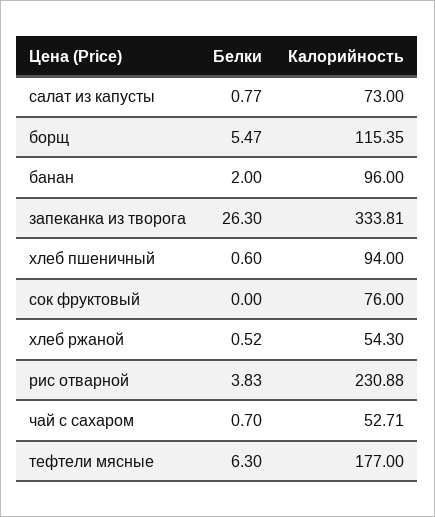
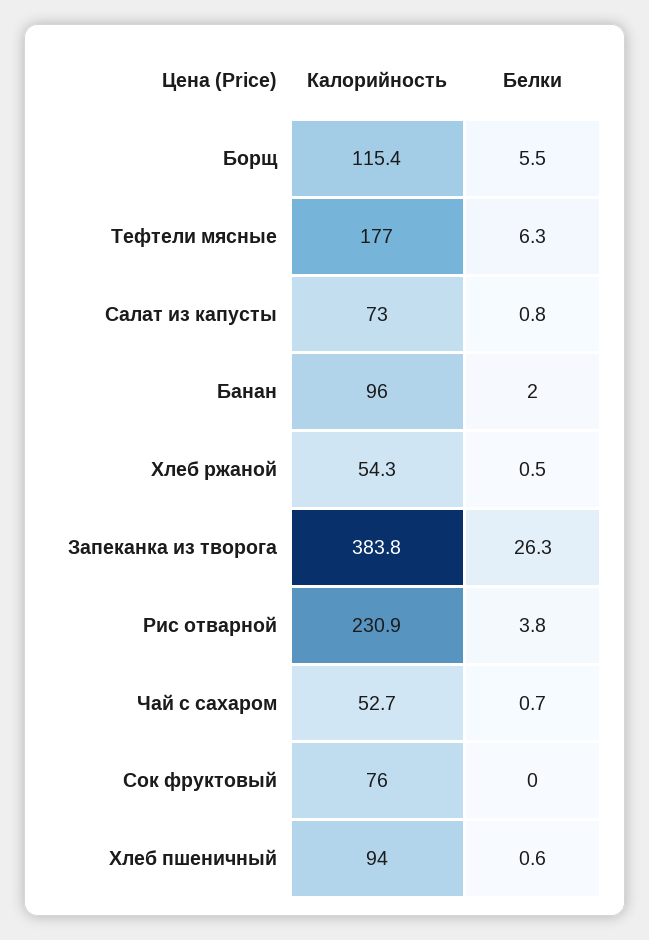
Калорийность, запеканка из творога: 333.81 -> 383.8

